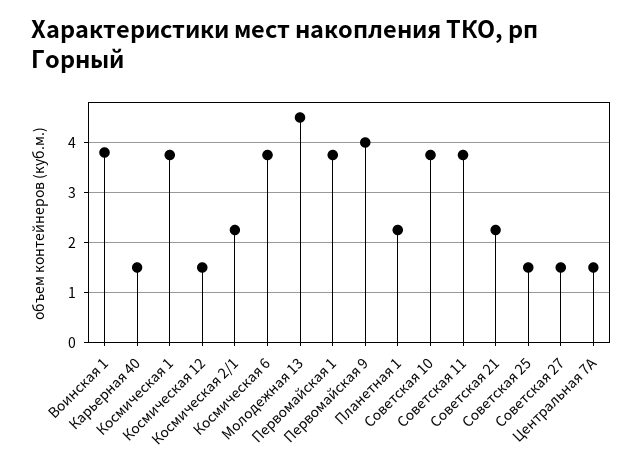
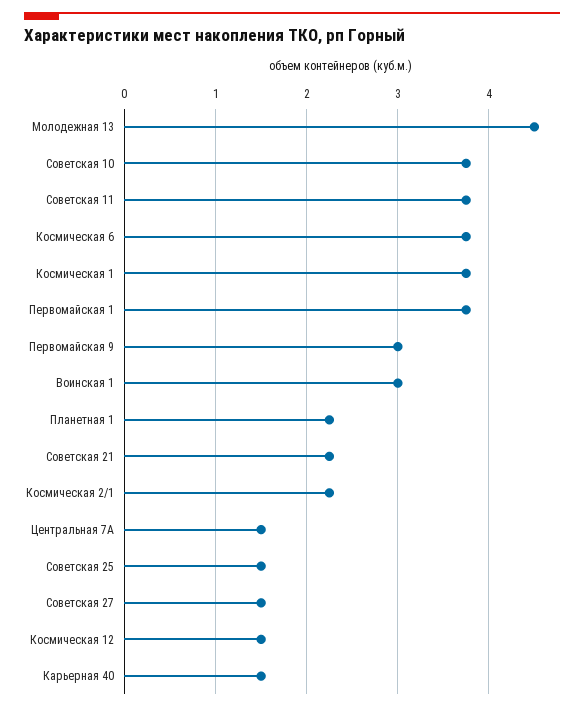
Воинская 1: 3.8 -> 3
Первомайская 9: 4 -> 3

